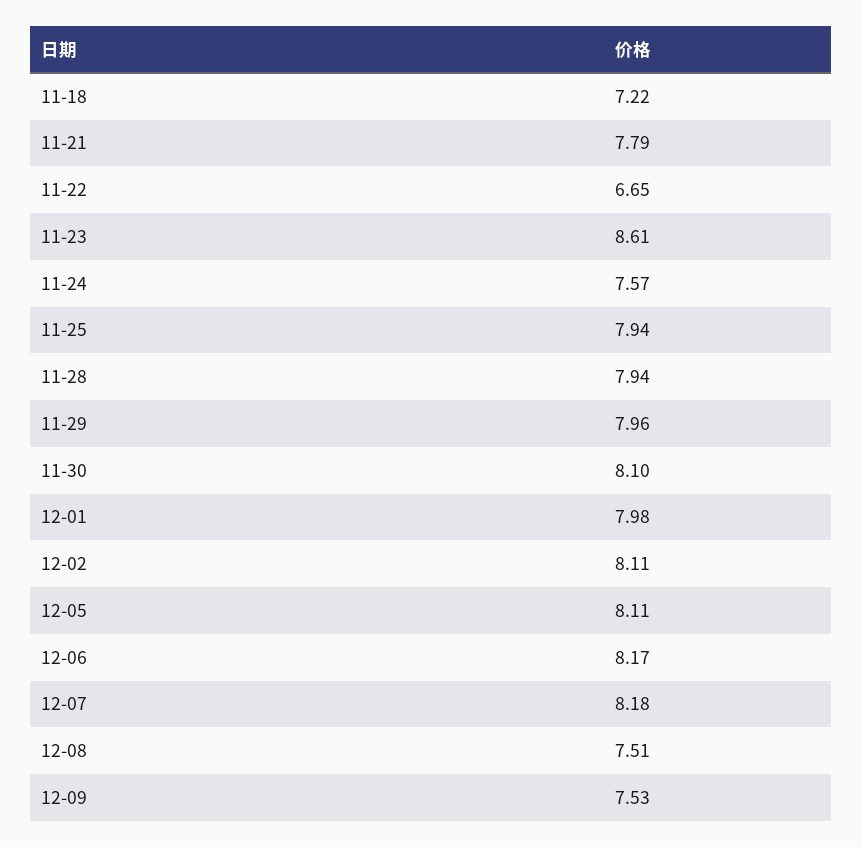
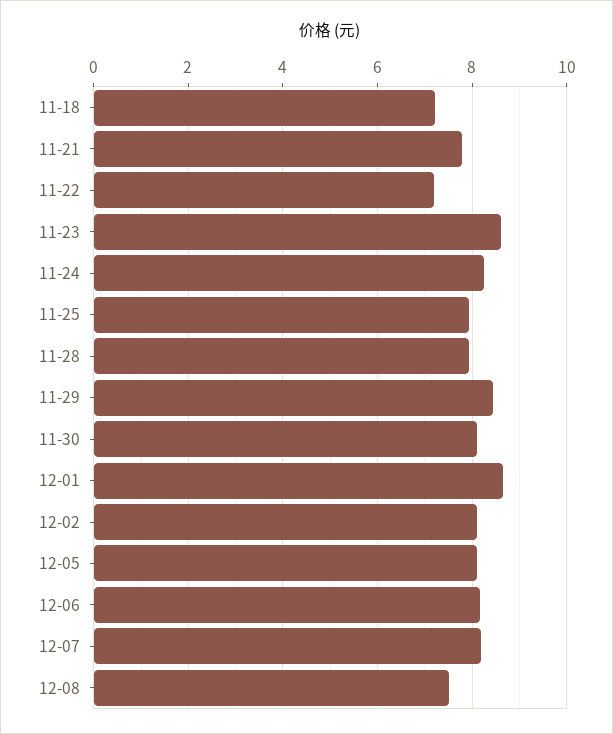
11-22: 6.65 -> 7.2
11-24: 7.57 -> 8.2
11-29: 7.96 -> 8.4
12-01: 7.98 -> 8.6
12-09: 7.53 -> none

